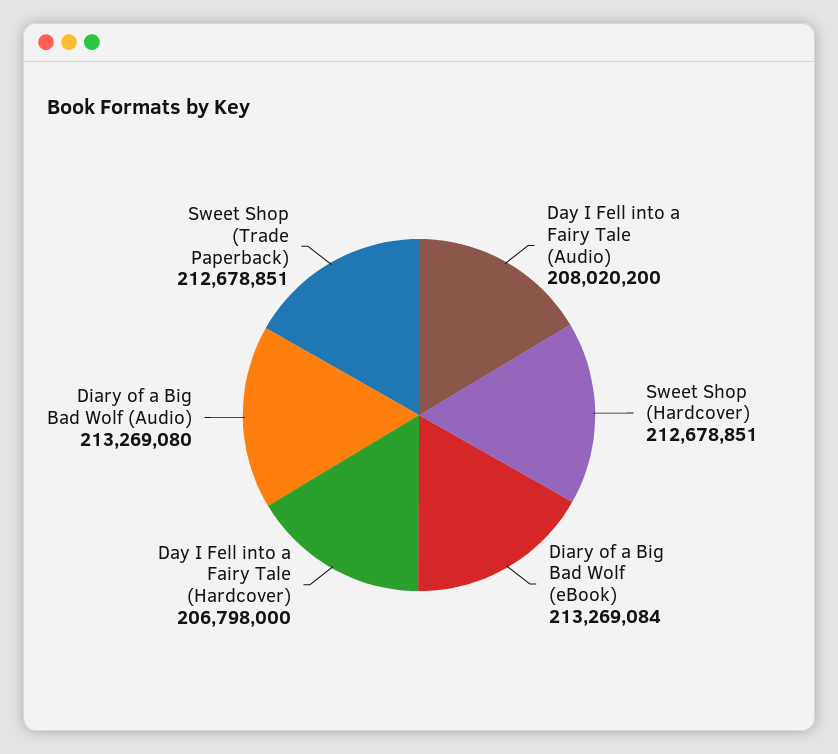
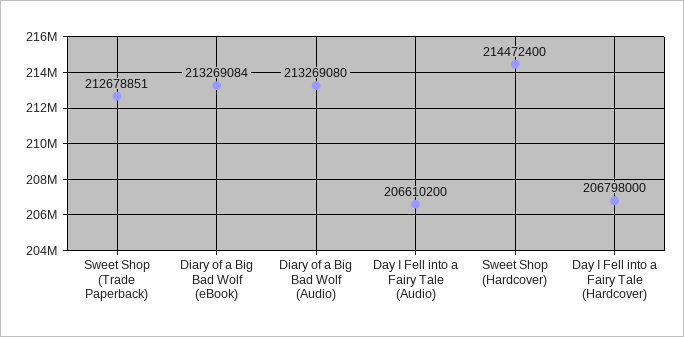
Day I Fell into a Fairy Tale (Audio): 208020200 -> 206610200
Sweet Shop (Hardcover): 212678851 -> 214472400

